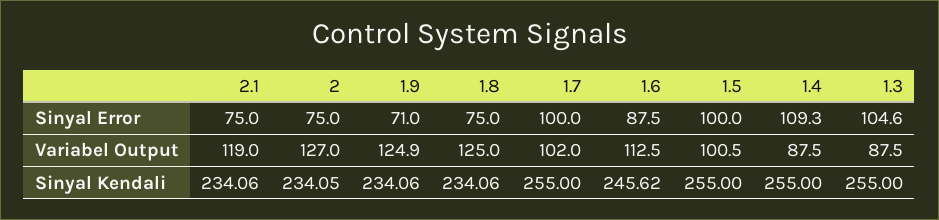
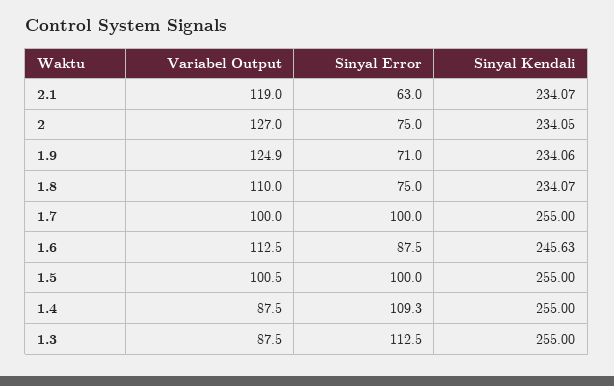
2.1, Sinyal Error: 75 -> 63
1.3, Sinyal Error: 104.6 -> 112.5
1.8, Variabel Output: 125 -> 110
1.7, Variabel Output: 102 -> 100
2.1, Sinyal Kendali: 234.06 -> 234.07
1.8, Sinyal Kendali: 234.06 -> 234.07
1.6, Sinyal Kendali: 245.62 -> 245.63

